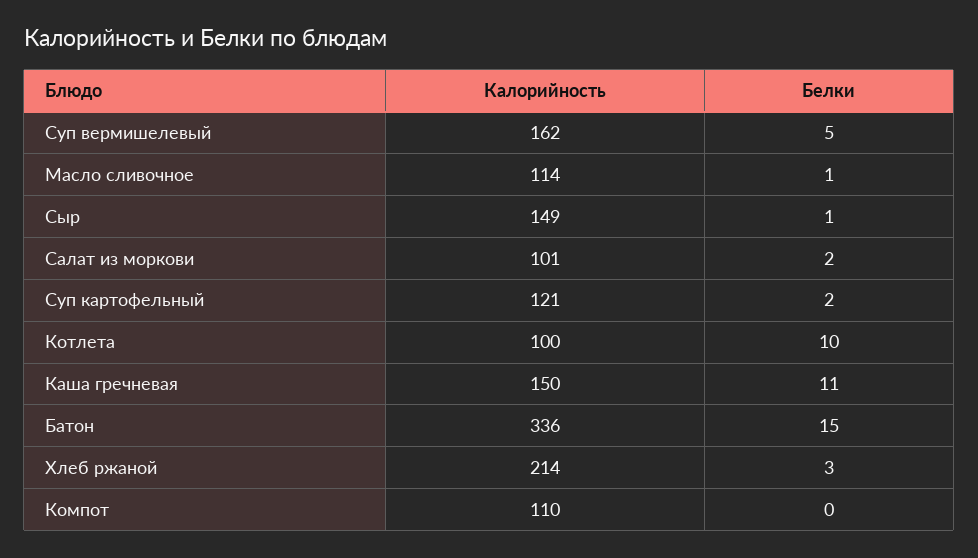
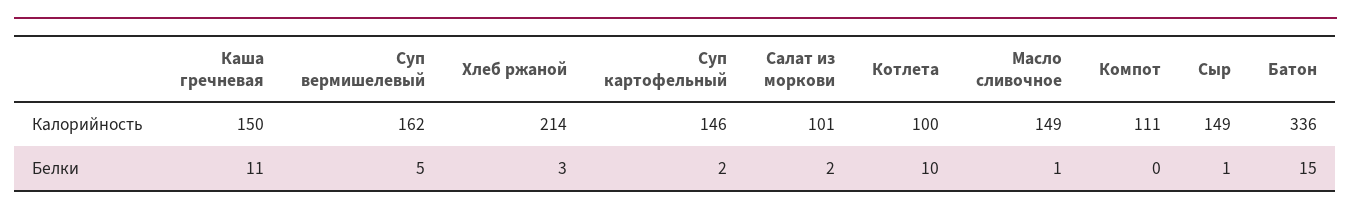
Калорийность, Масло сливочное: 114 -> 149
Калорийность, Суп картофельный: 121 -> 146
Калорийность, Компот: 110 -> 111

